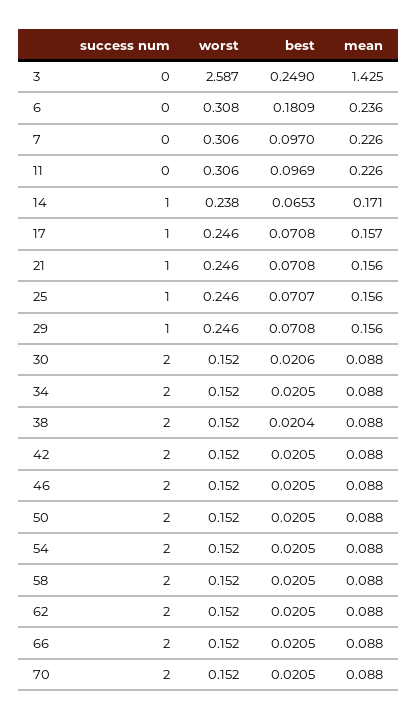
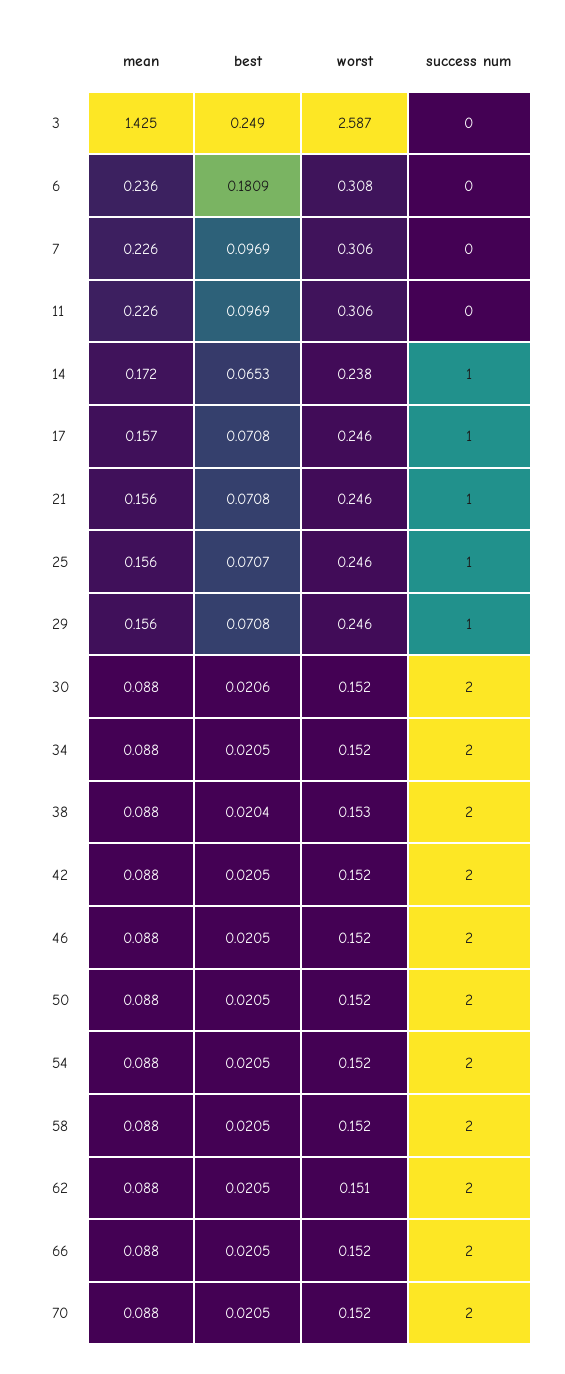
best, 7: 0.097 -> 0.0969
mean, 14: 0.171 -> 0.172
worst, 38: 0.152 -> 0.153
worst, 62: 0.152 -> 0.151

